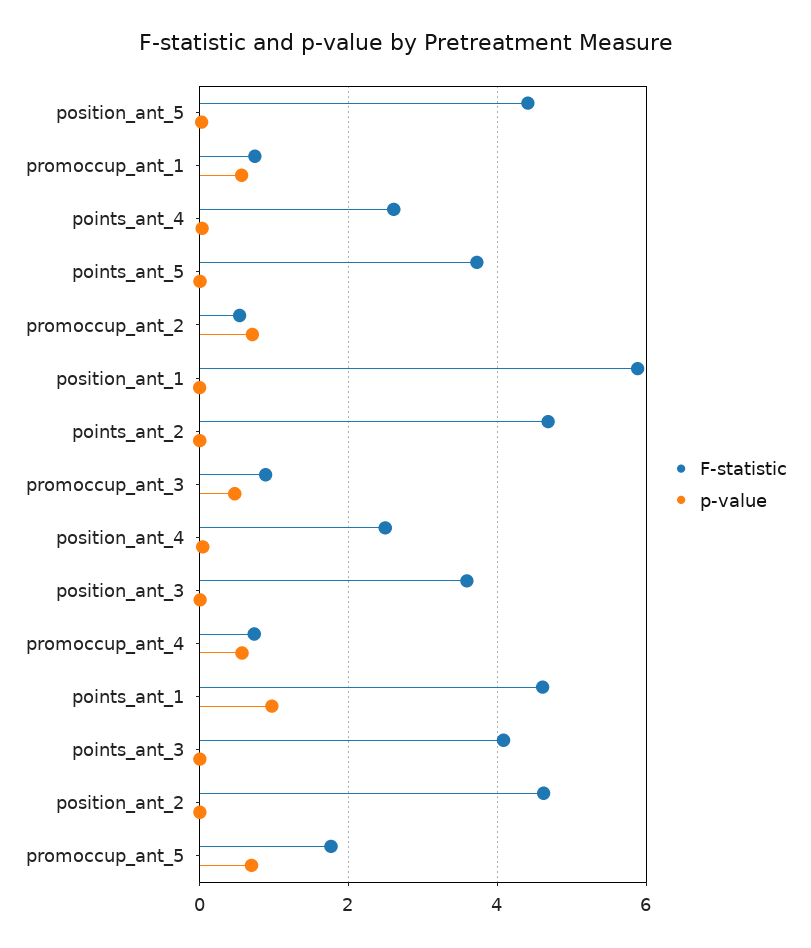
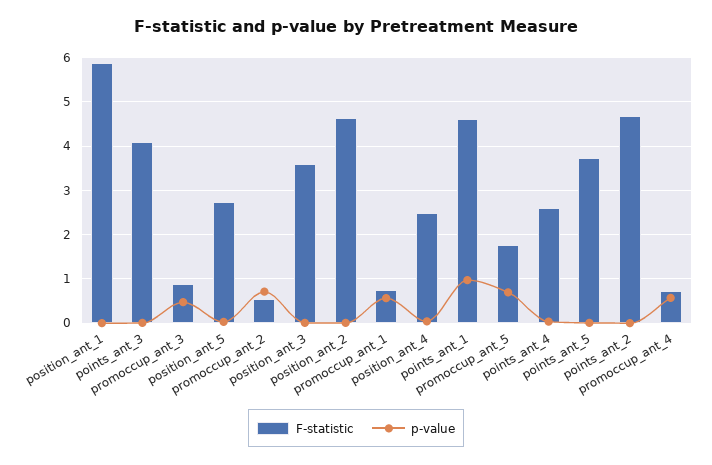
F-statistic, position_ant_5: 4.4 -> 2.8

